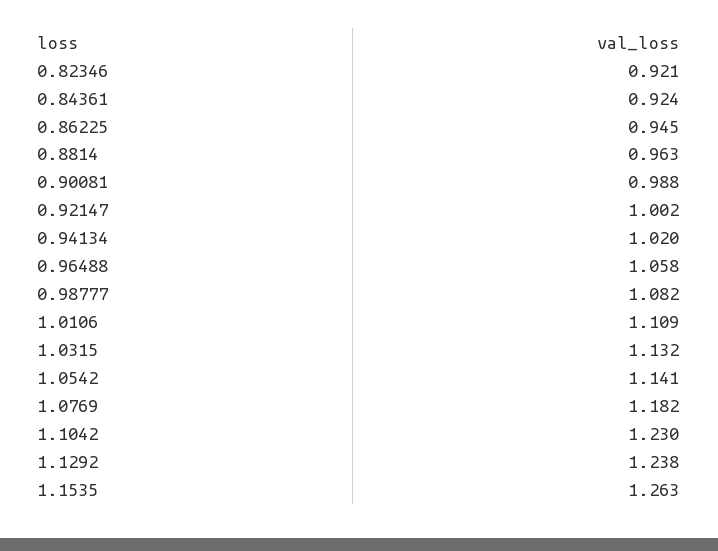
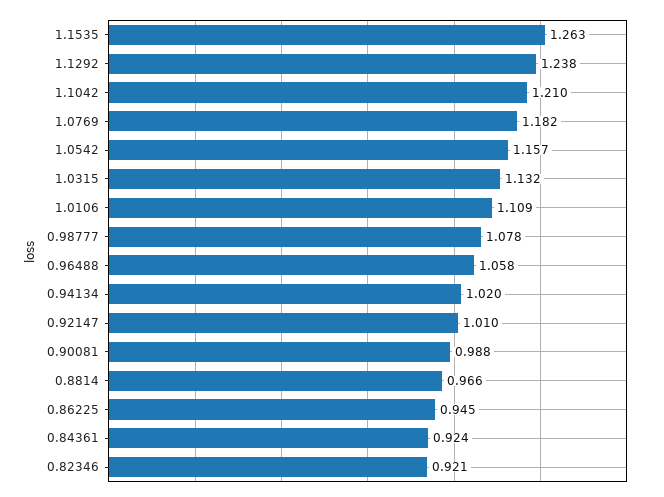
0.8814: 0.963 -> 0.966
0.92147: 1.002 -> 1.01
0.98777: 1.082 -> 1.078
1.0542: 1.141 -> 1.157
1.1042: 1.23 -> 1.21

